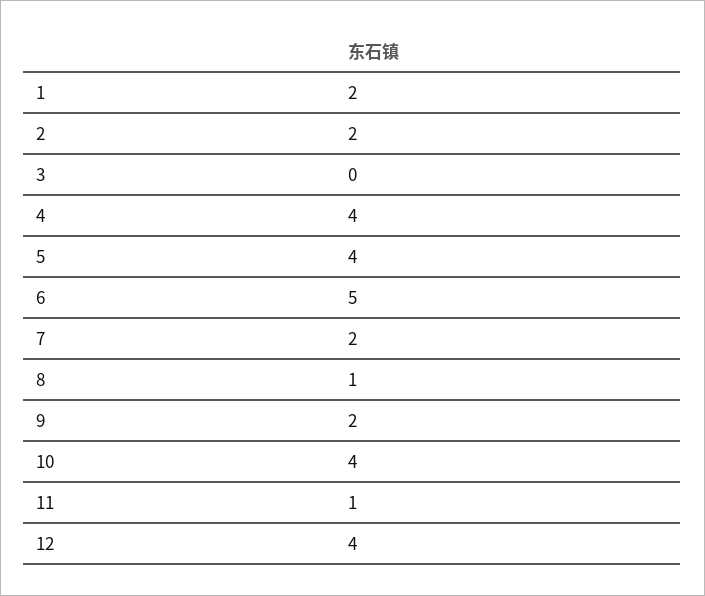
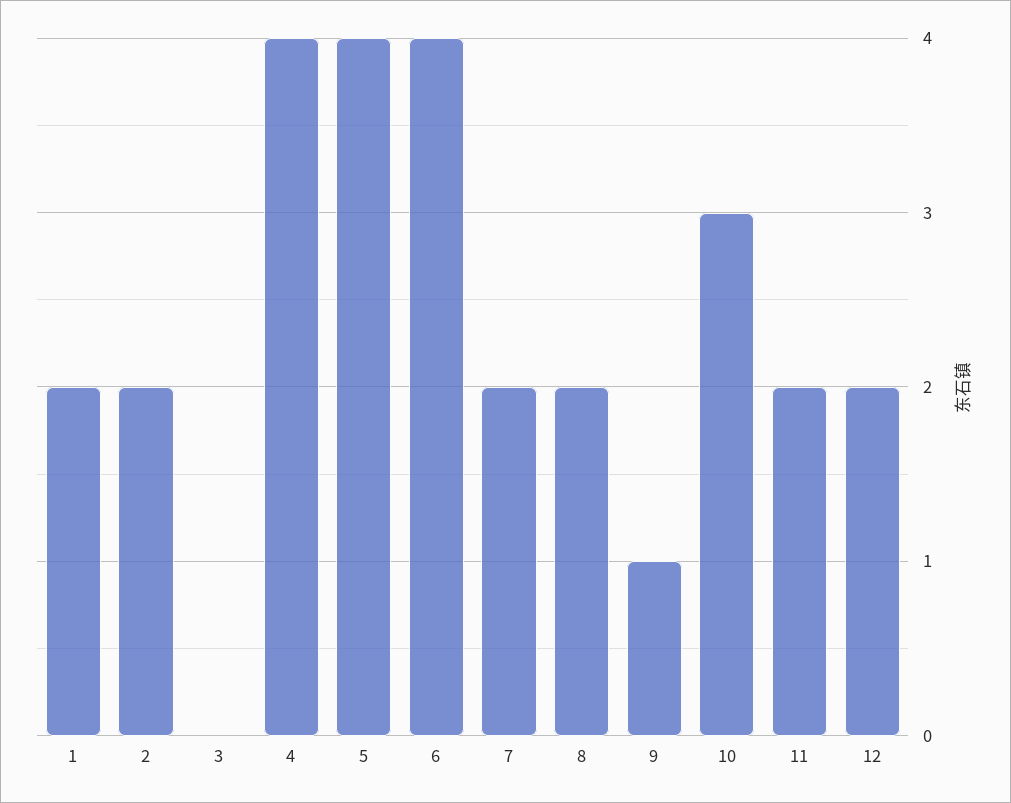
6: 5 -> 4
8: 1 -> 2
9: 2 -> 1
10: 4 -> 3
11: 1 -> 2
12: 4 -> 2

